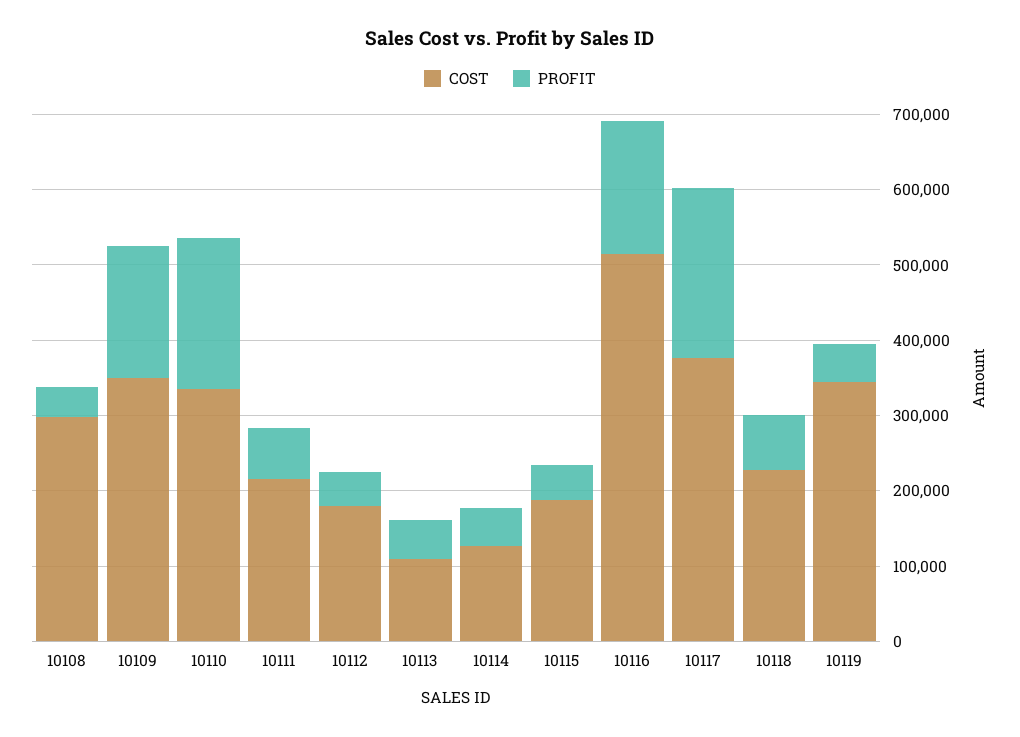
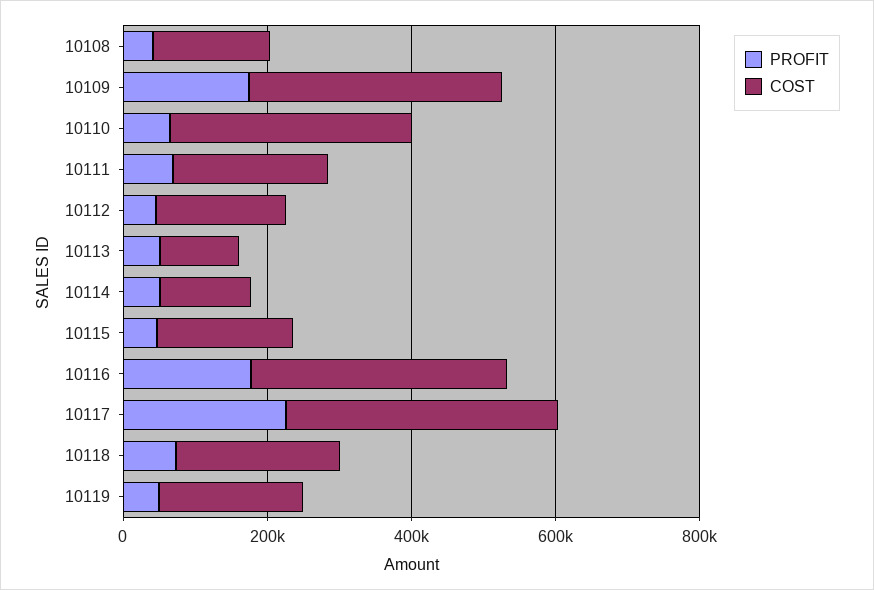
COST, 10108: 300000 -> 150000
PROFIT, 10110: 200000 -> 50000
COST, 10116: 520000 -> 350000
COST, 10119: 340000 -> 200000

